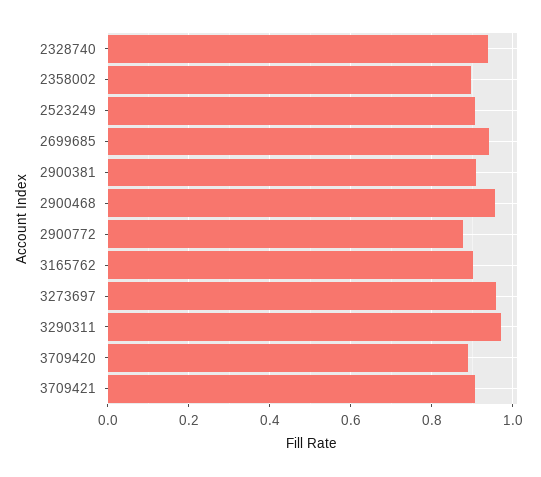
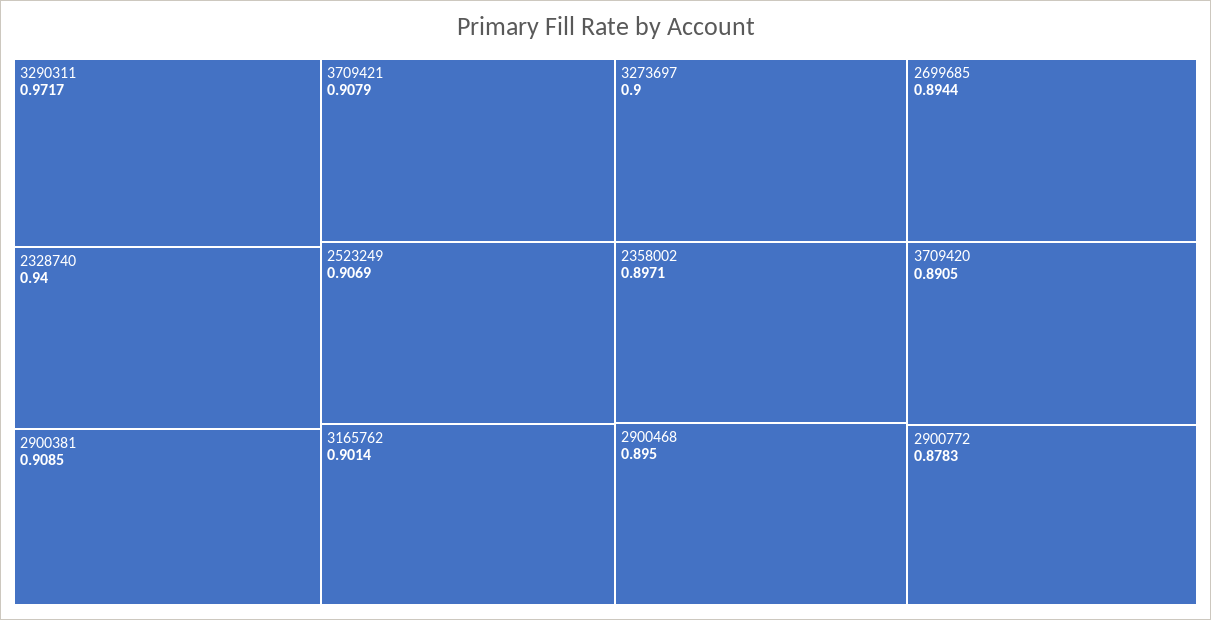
2699685: 0.94 -> 0.8944
2900468: 0.96 -> 0.895
3273697: 0.96 -> 0.9

